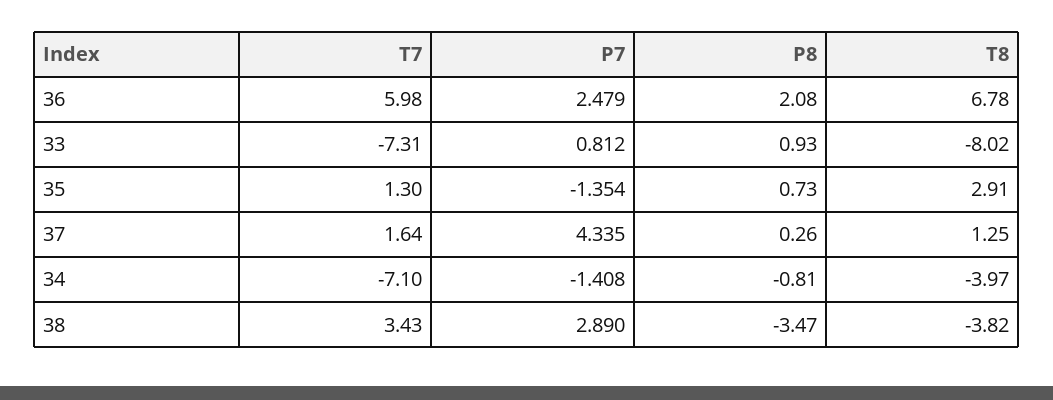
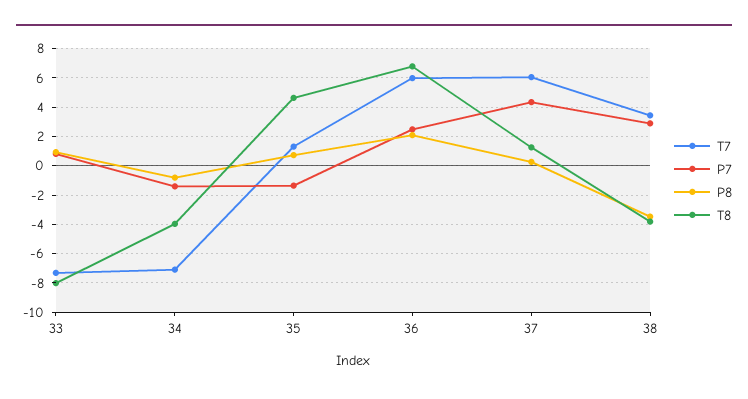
T8, 35: 2.91 -> 4.5
T7, 37: 1.64 -> 6

